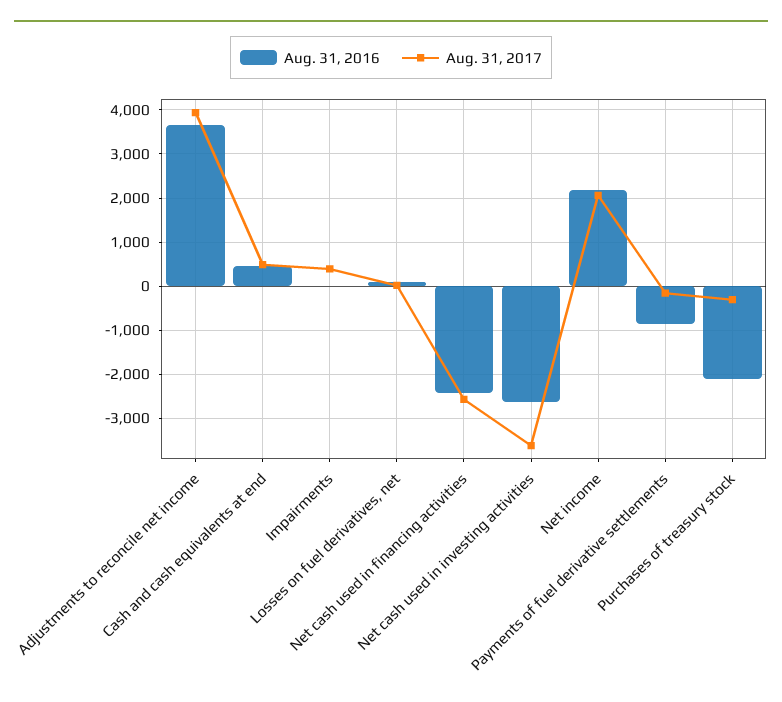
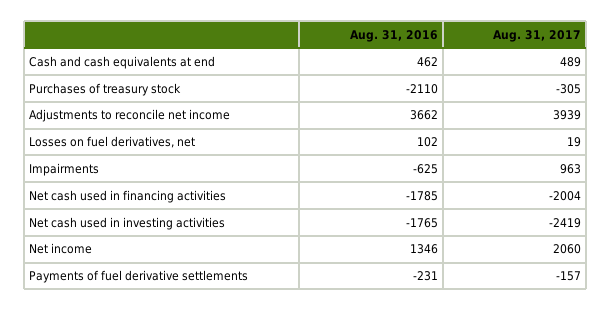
Aug. 31, 2016, Impairments: 0 -> -625
Aug. 31, 2017, Impairments: 400 -> 963
Aug. 31, 2016, Net cash used in financing activities: -2400 -> -1785
Aug. 31, 2017, Net cash used in financing activities: -2600 -> -2004
Aug. 31, 2016, Net cash used in investing activities: -2600 -> -1765
Aug. 31, 2017, Net cash used in investing activities: -3600 -> -2419
Aug. 31, 2016, Net income: 2200 -> 1346
Aug. 31, 2016, Payments of fuel derivative settlements: -800 -> -231

